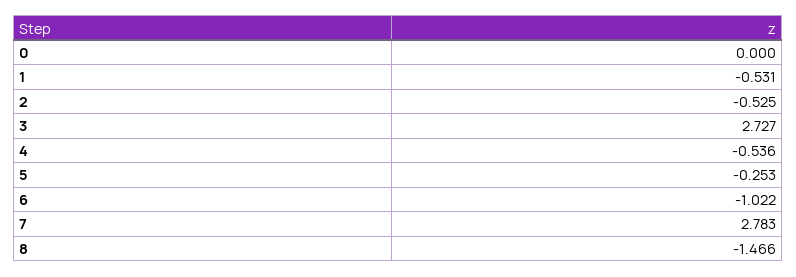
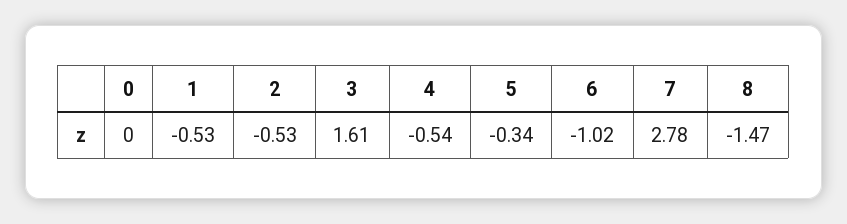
3: 2.727 -> 1.61
5: -0.253 -> -0.34

